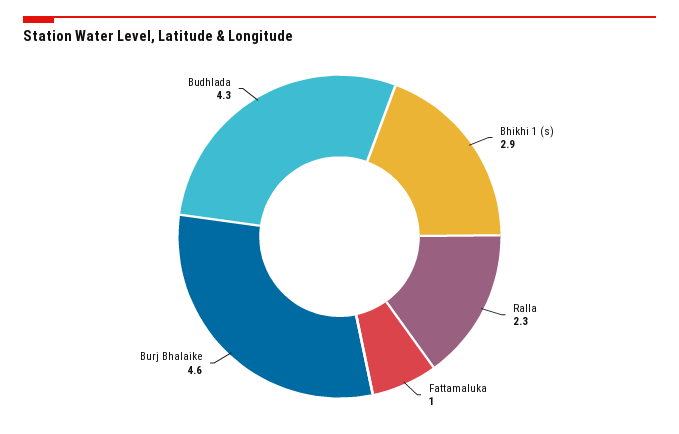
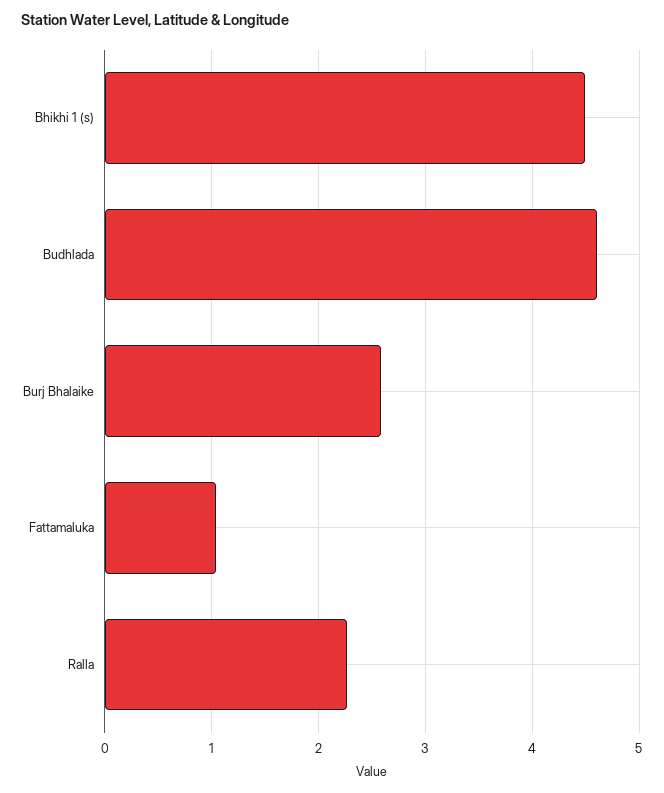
Bhikhi 1 (s): 2.9 -> 4.5
Burj Bhalaike: 4.6 -> 2.6
Budhlada: 4.3 -> 4.6

